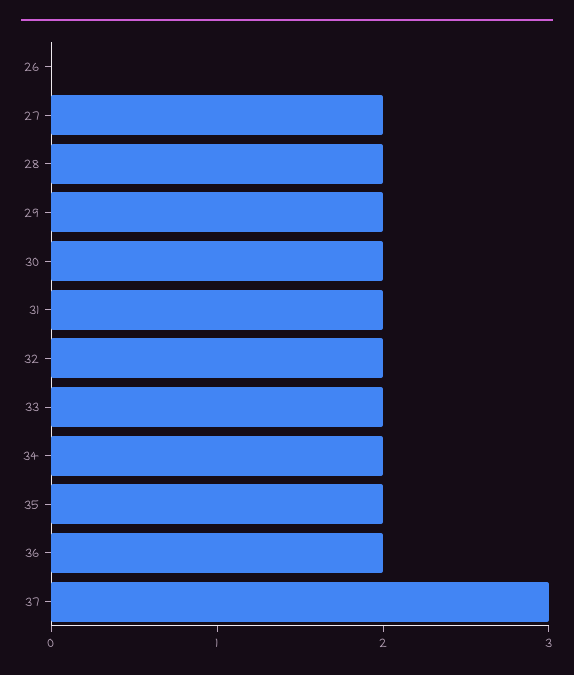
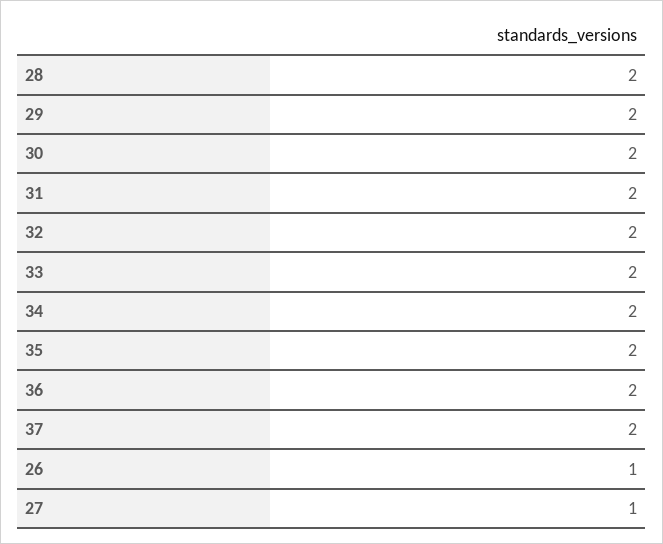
26: 0 -> 1
27: 2 -> 1
37: 3 -> 2

